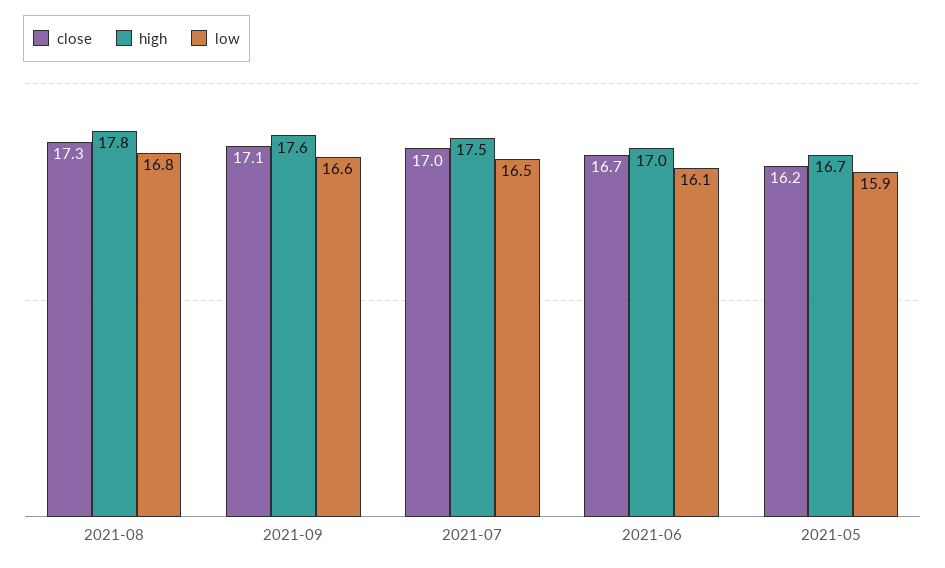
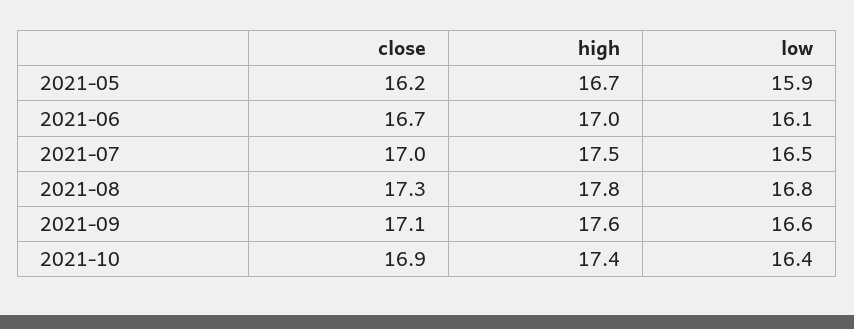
close, 2021-10: none -> 16.9
high, 2021-10: none -> 17.4
low, 2021-10: none -> 16.4

